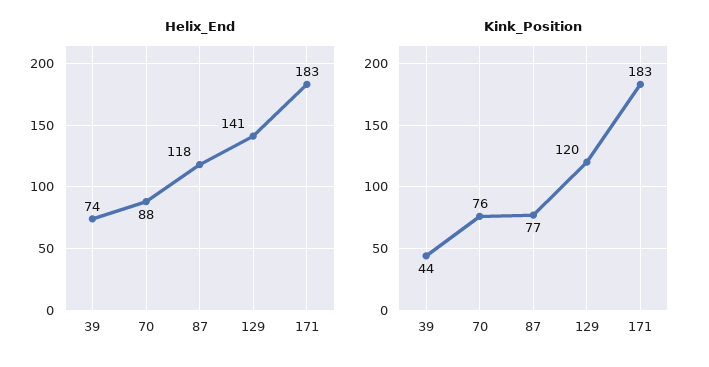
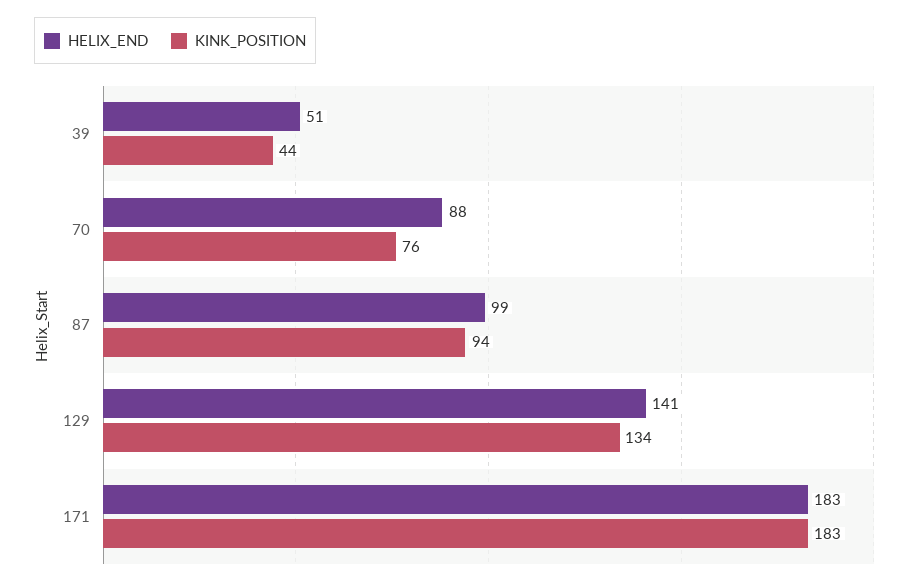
Helix_End, 39: 74 -> 51
Helix_End, 87: 118 -> 99
Kink_Position, 87: 77 -> 94
Kink_Position, 129: 120 -> 134

